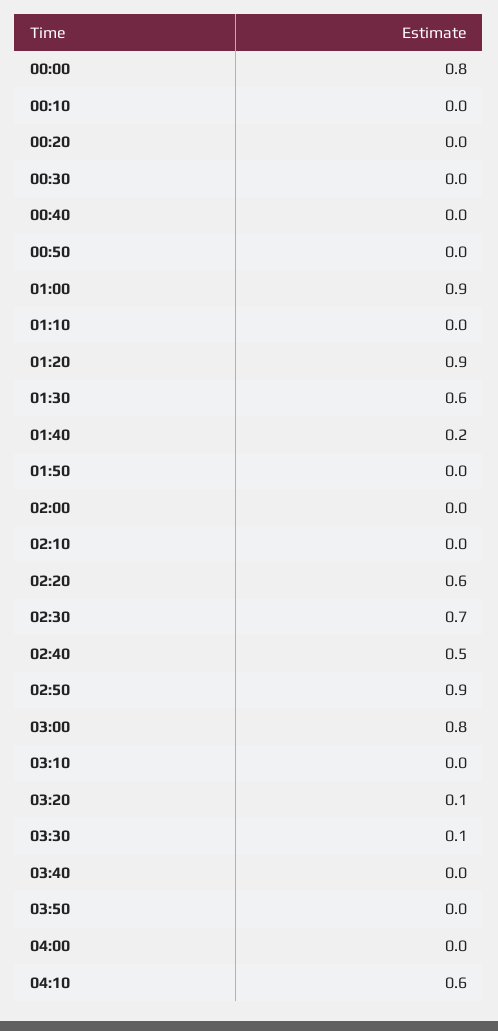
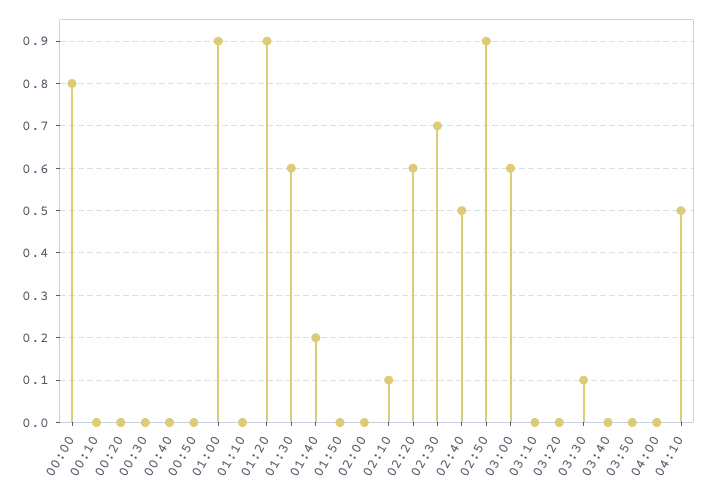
02:10: 0 -> 0.1
03:00: 0.8 -> 0.6
03:20: 0.1 -> 0
04:10: 0.6 -> 0.5

